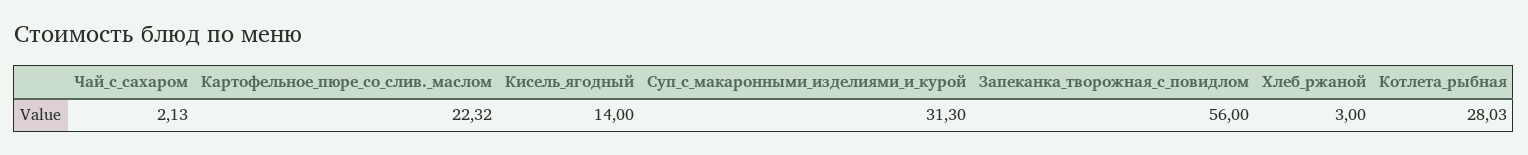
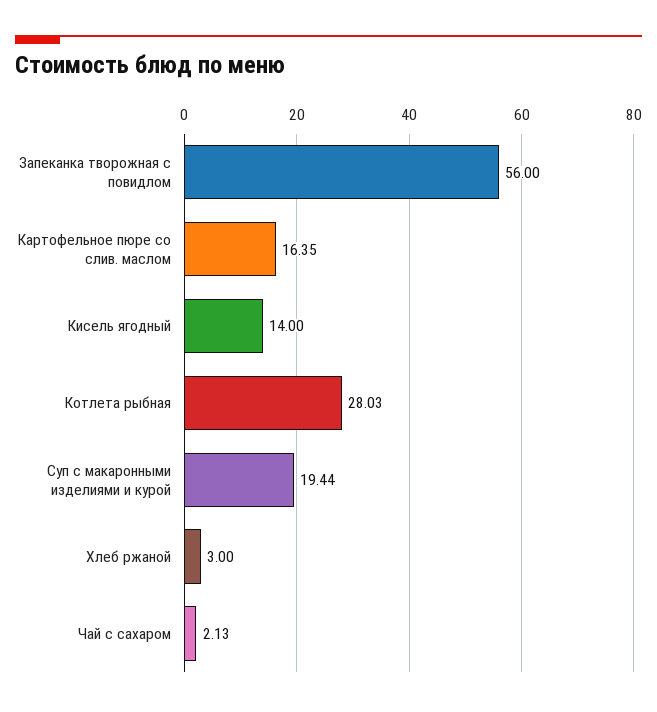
Картофельное_пюре_со_слив._маслом: 22.32 -> 16.35
Суп_с_макаронными_изделиями_и_курой: 31.3 -> 19.44

